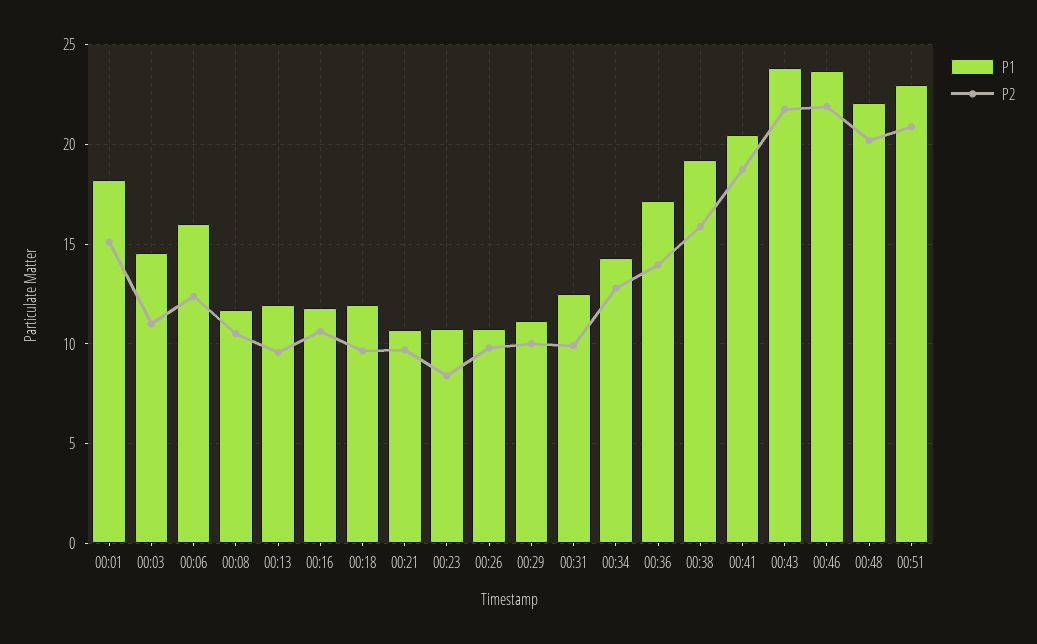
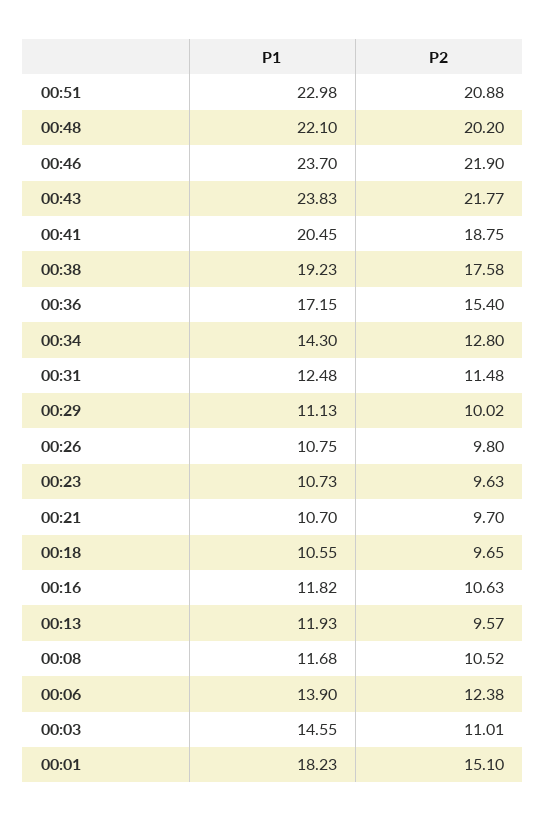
P1, 00:06: 16 -> 13.9
P1, 00:18: 12 -> 10.55
P2, 00:23: 8.5 -> 9.63
P2, 00:31: 10 -> 11.48
P2, 00:36: 14 -> 15.4
P2, 00:38: 16 -> 17.58

